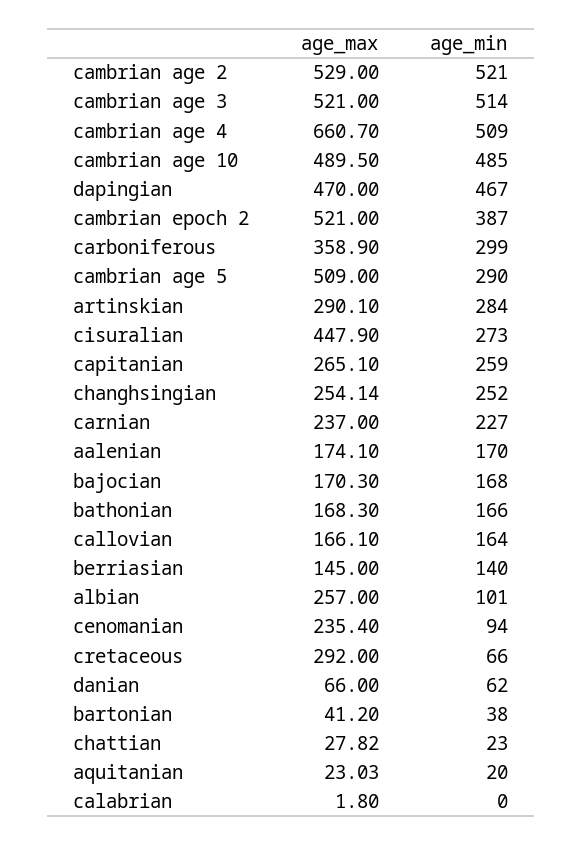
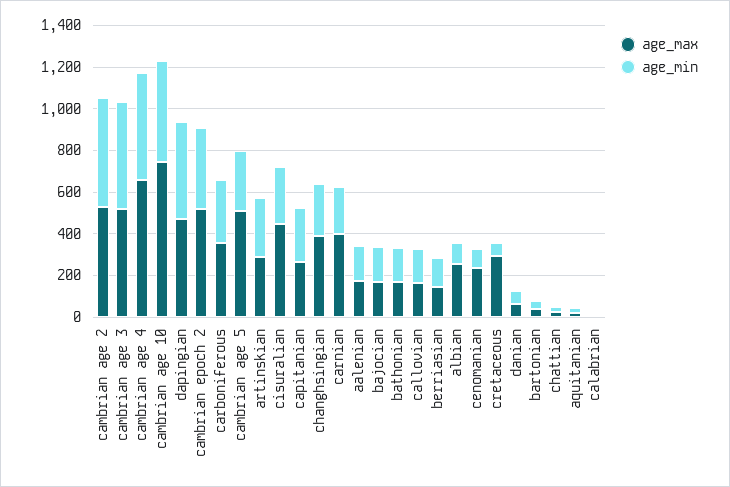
age_max, cambrian age 10: 489.5 -> 750
age_max, changhsingian: 254.14 -> 400
age_max, carnian: 237 -> 400

